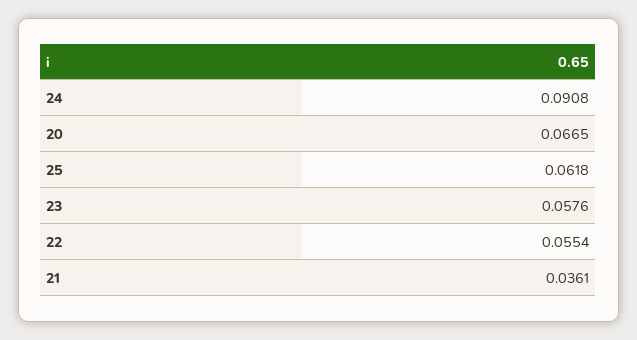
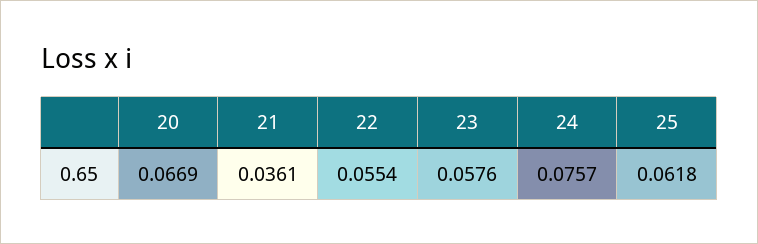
24: 0.0908 -> 0.0757
20: 0.0665 -> 0.0669

